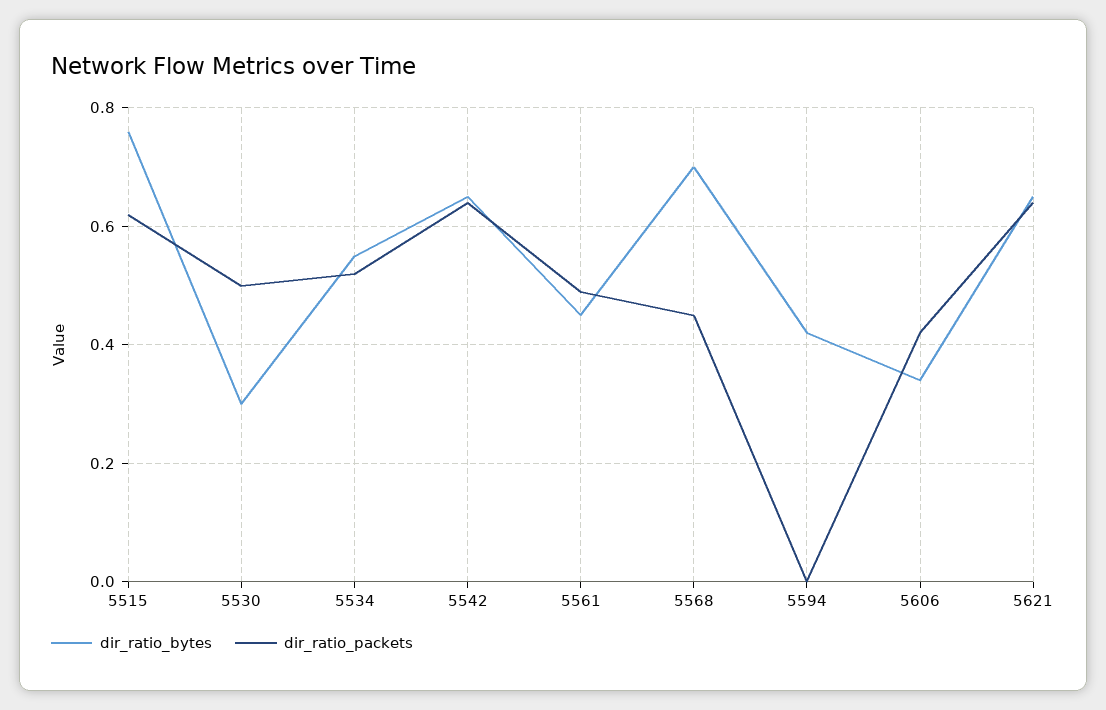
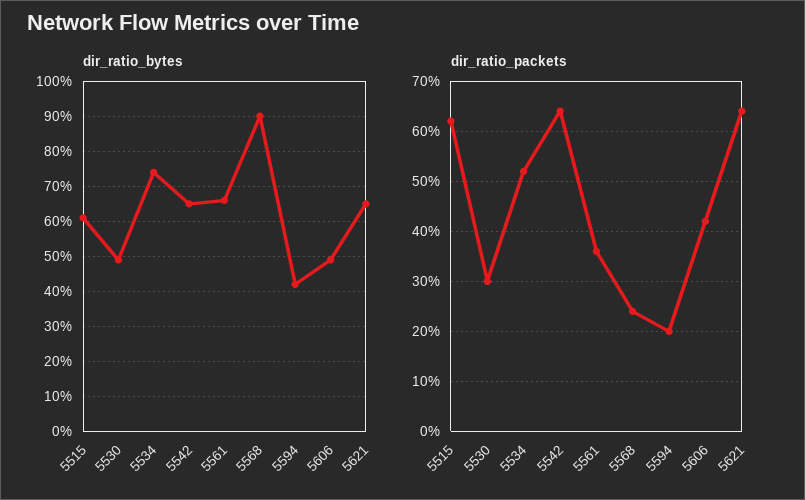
dir_ratio_bytes, 5515: 0.75 -> 0.6
dir_ratio_bytes, 5530: 0.3 -> 0.5
dir_ratio_packets, 5530: 0.5 -> 0.3
dir_ratio_bytes, 5534: 0.55 -> 0.75
dir_ratio_bytes, 5561: 0.45 -> 0.65
dir_ratio_packets, 5561: 0.5 -> 0.35
dir_ratio_bytes, 5568: 0.7 -> 0.9
dir_ratio_packets, 5568: 0.45 -> 0.25
dir_ratio_packets, 5594: 0 -> 0.2
dir_ratio_bytes, 5606: 0.35 -> 0.5

